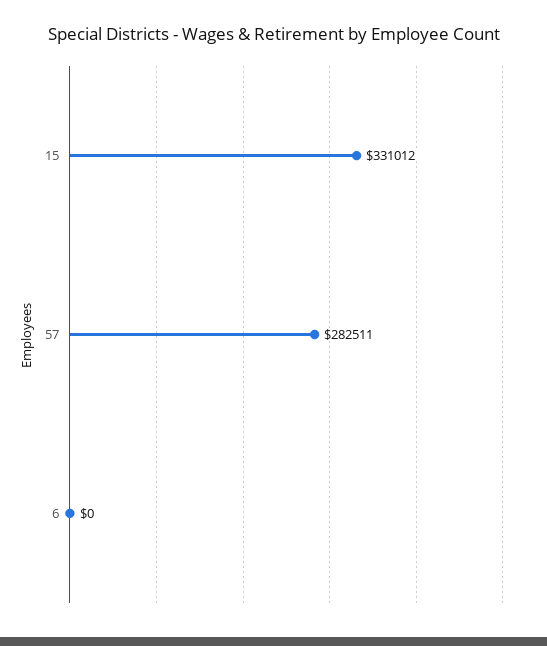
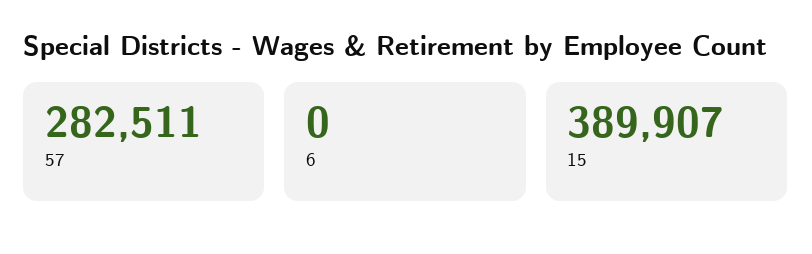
15: 331012 -> 389907

